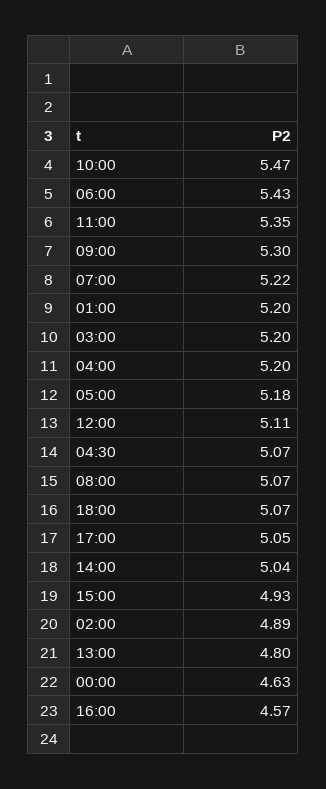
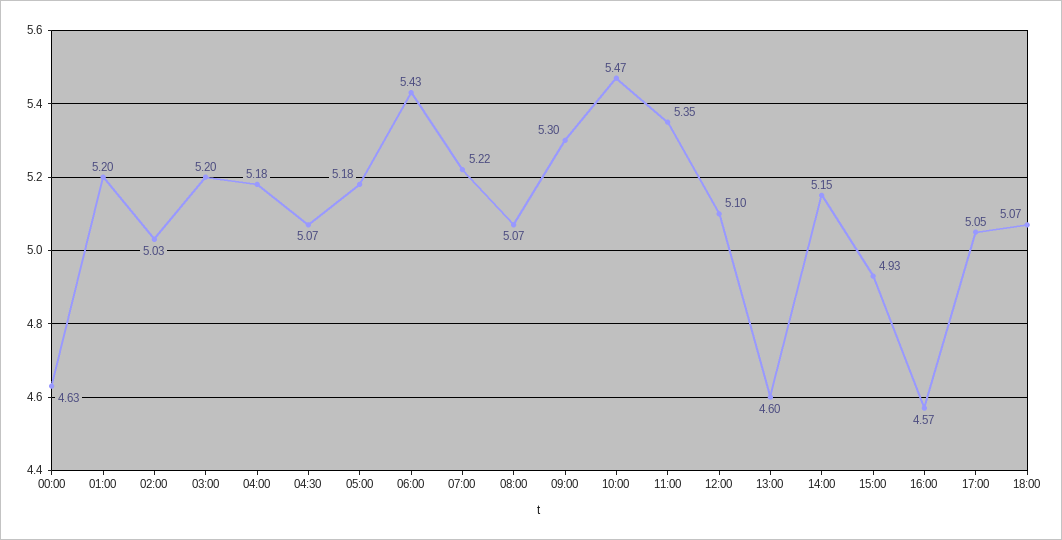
04:00: 5.2 -> 5.18
12:00: 5.11 -> 5.1
14:00: 5.04 -> 5.15
02:00: 4.89 -> 5.03
13:00: 4.8 -> 4.6

